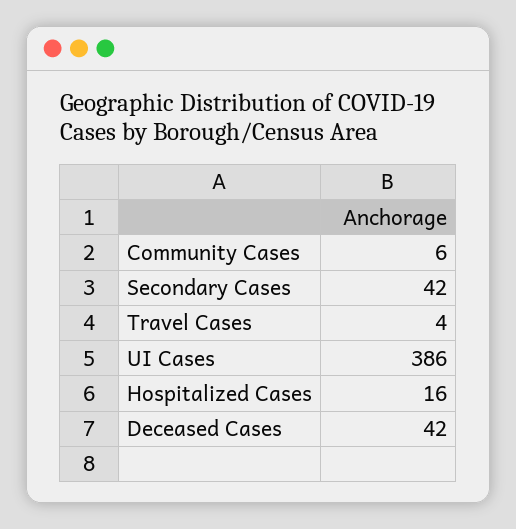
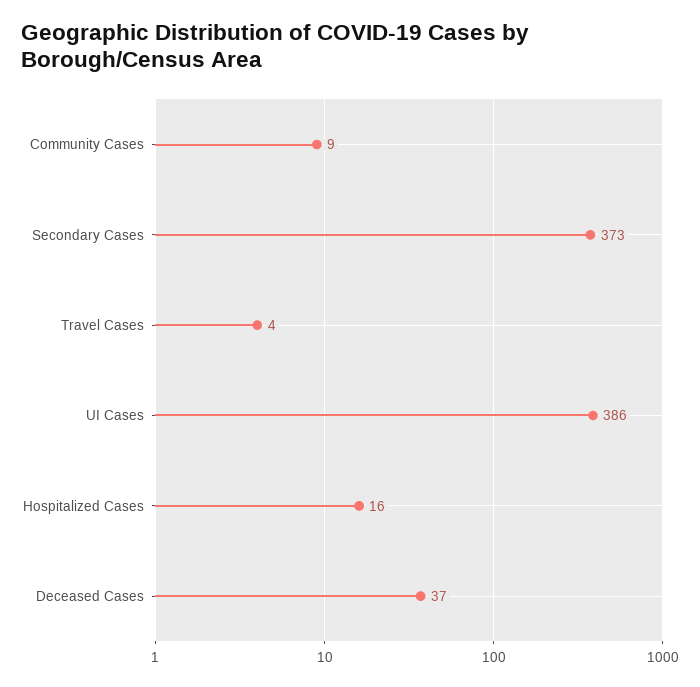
Community Cases: 6 -> 9
Secondary Cases: 42 -> 373
Deceased Cases: 42 -> 37

